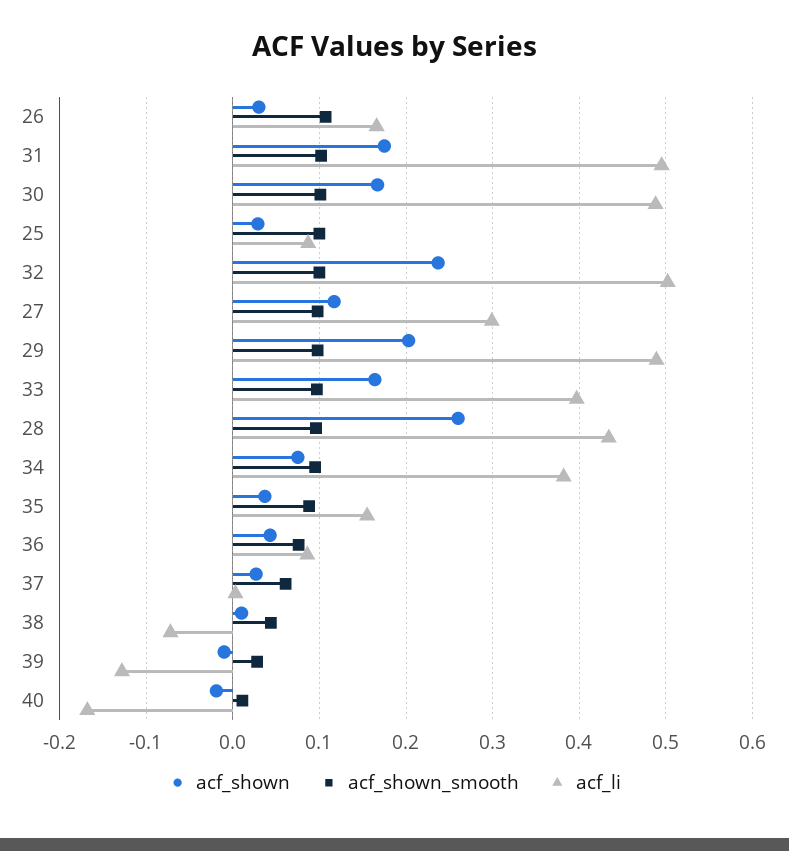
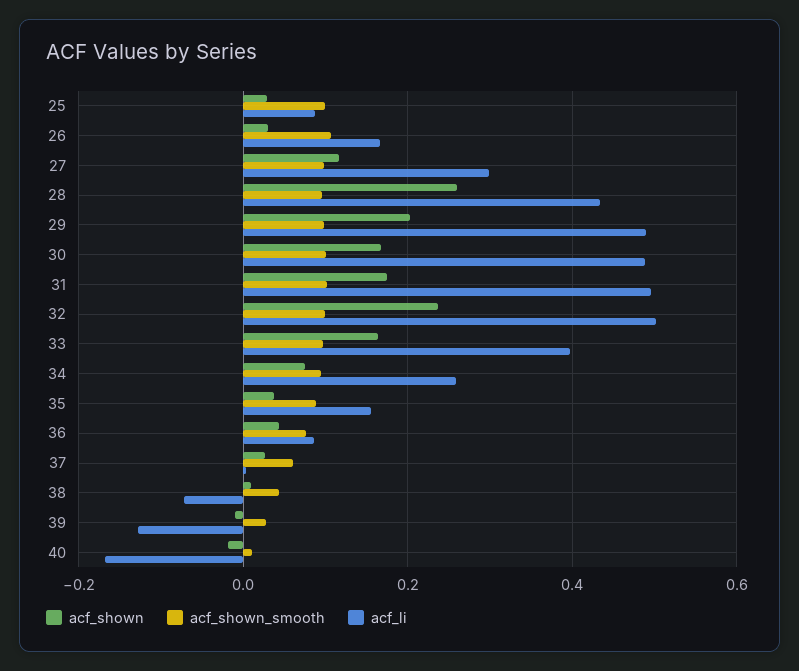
acf_li, 34: 0.38 -> 0.26

